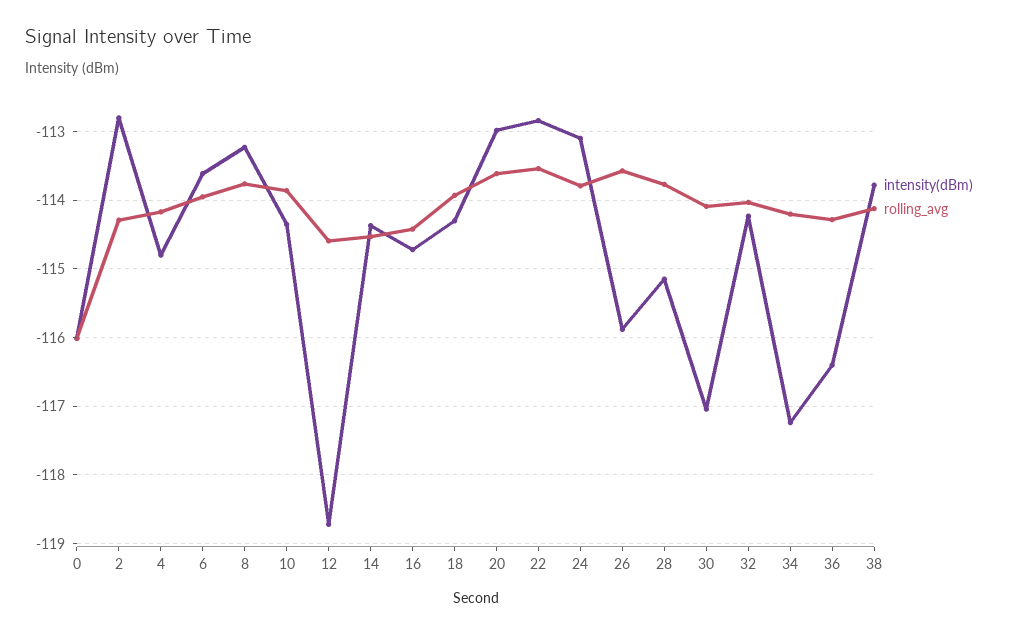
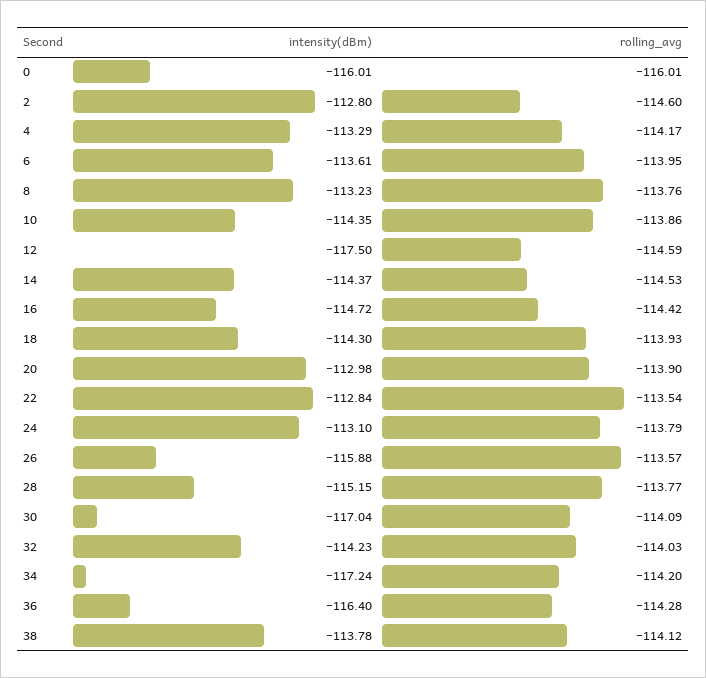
rolling_avg, 2: -114.3 -> -114.6
intensity(dBm), 4: -114.8 -> -113.29
intensity(dBm), 12: -118.7 -> -117.5
rolling_avg, 20: -113.6 -> -113.9

